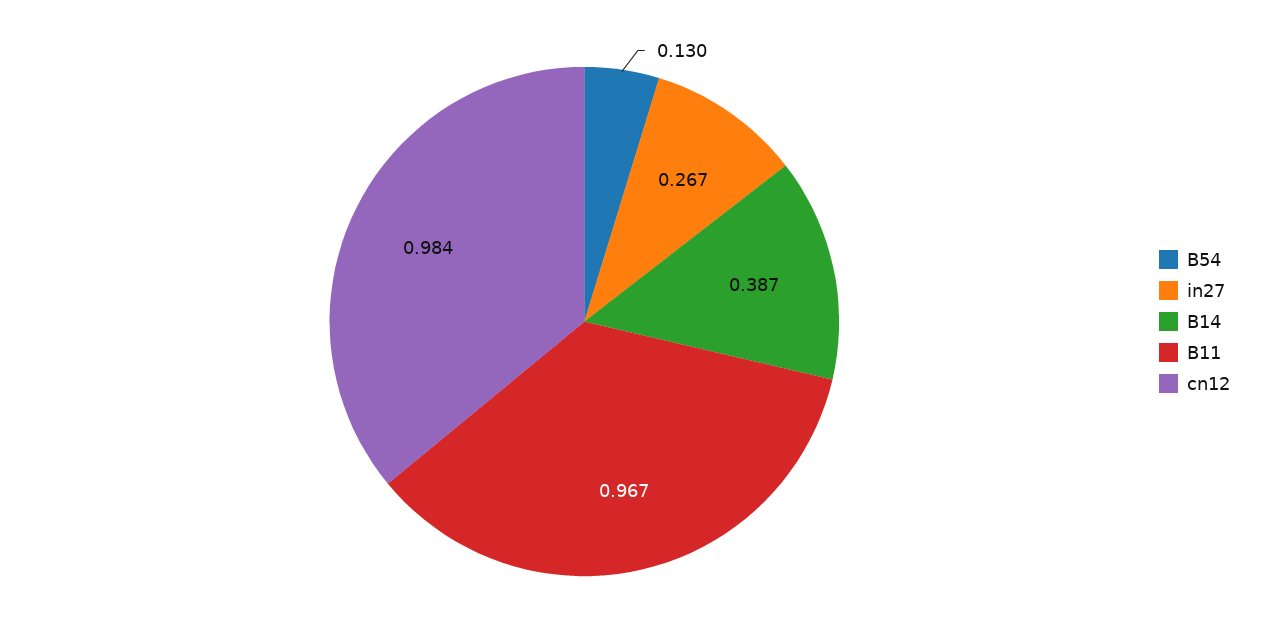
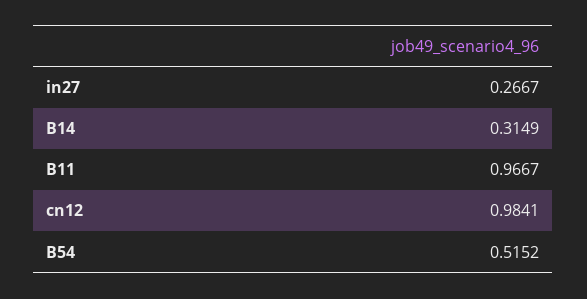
B54: 0.13 -> 0.5152
B14: 0.387 -> 0.3149

